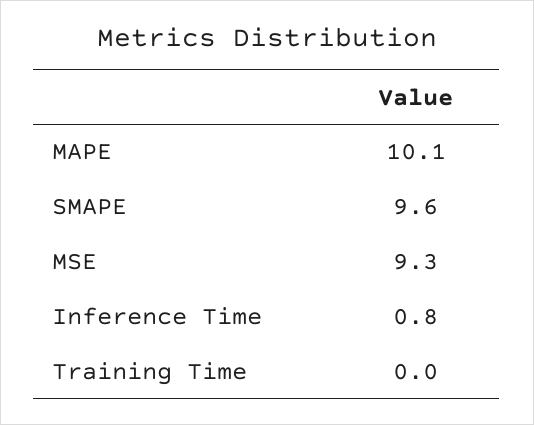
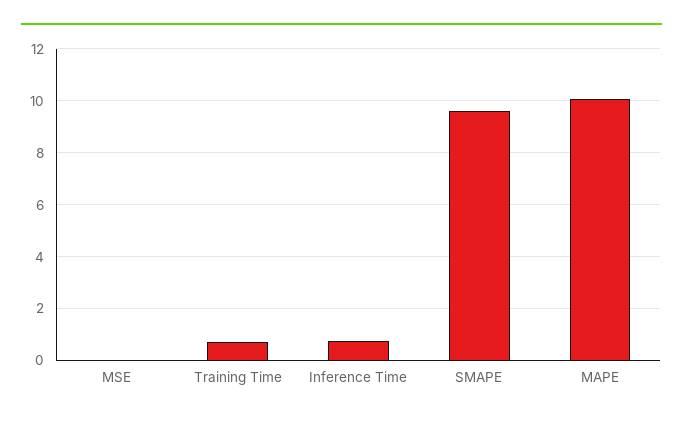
MSE: 9.3 -> 0
Training Time: 0 -> 0.75

